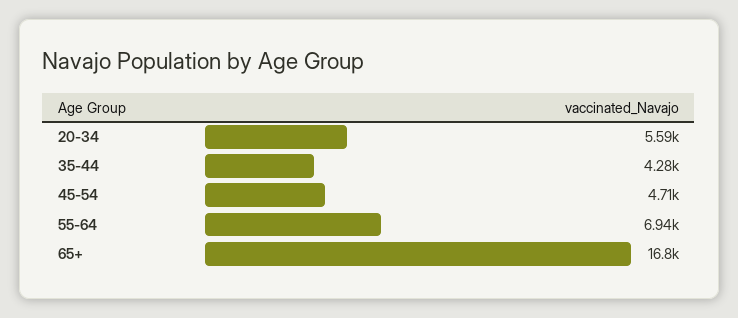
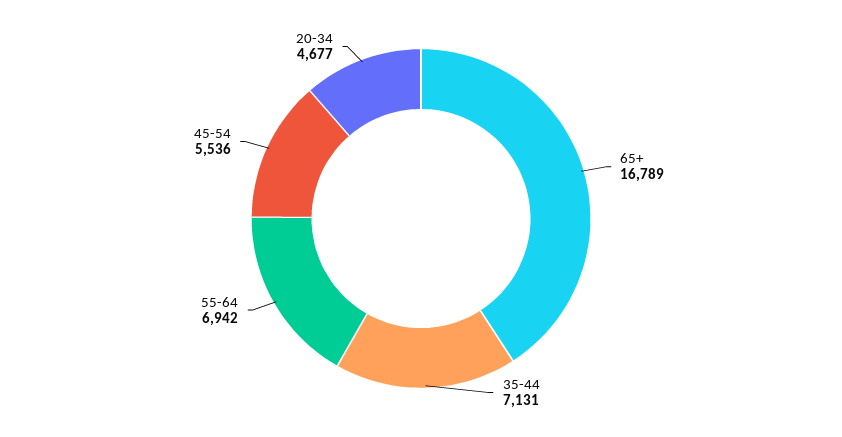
20-34: 5590 -> 4677
35-44: 4280 -> 7131
45-54: 4710 -> 5536

